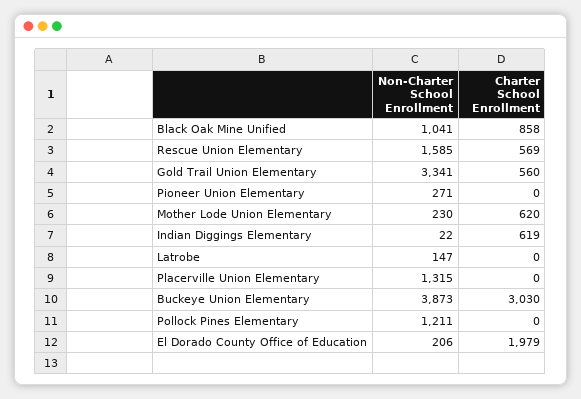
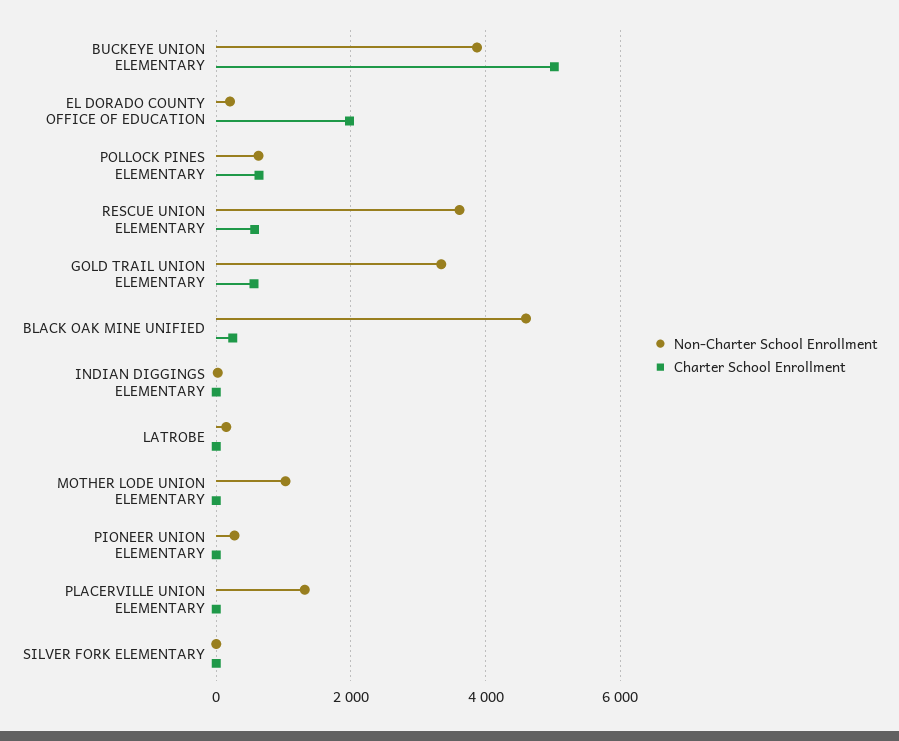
Non-Charter School Enrollment, Black Oak Mine Unified: 1041 -> 4600
Charter School Enrollment, Black Oak Mine Unified: 858 -> 200
Non-Charter School Enrollment, Rescue Union Elementary: 1585 -> 3600
Non-Charter School Enrollment, Mother Lode Union Elementary: 230 -> 1000
Charter School Enrollment, Mother Lode Union Elementary: 620 -> 0
Charter School Enrollment, Indian Diggings Elementary: 619 -> 0
Charter School Enrollment, Buckeye Union Elementary: 3030 -> 5000
Non-Charter School Enrollment, Pollock Pines Elementary: 1211 -> 600
Charter School Enrollment, Pollock Pines Elementary: 0 -> 600
Non-Charter School Enrollment, SILVER FORK ELEMENTARY: none -> 0
Charter School Enrollment, SILVER FORK ELEMENTARY: none -> 0

